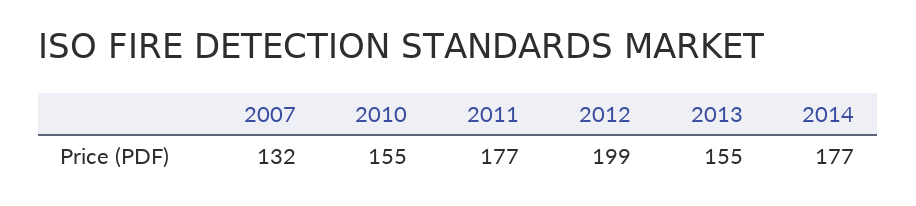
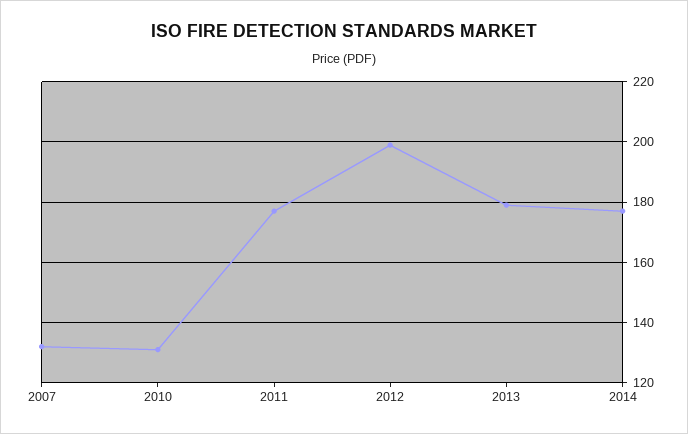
2010: 155 -> 130
2013: 155 -> 180

